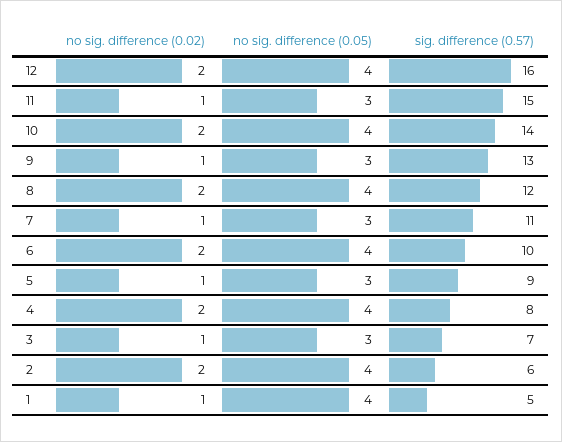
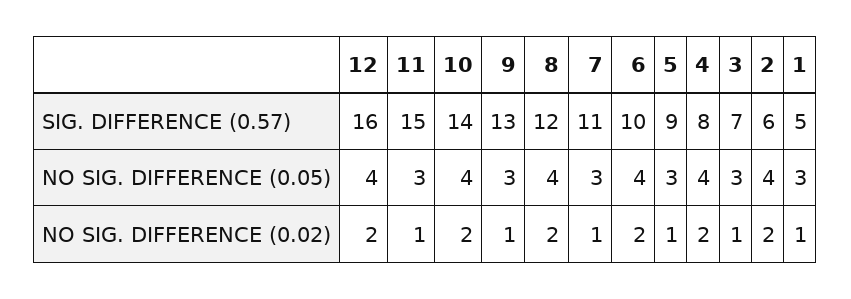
no sig. difference (0.05), 1: 4 -> 3

